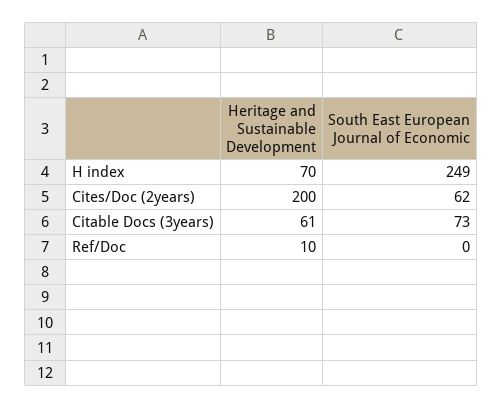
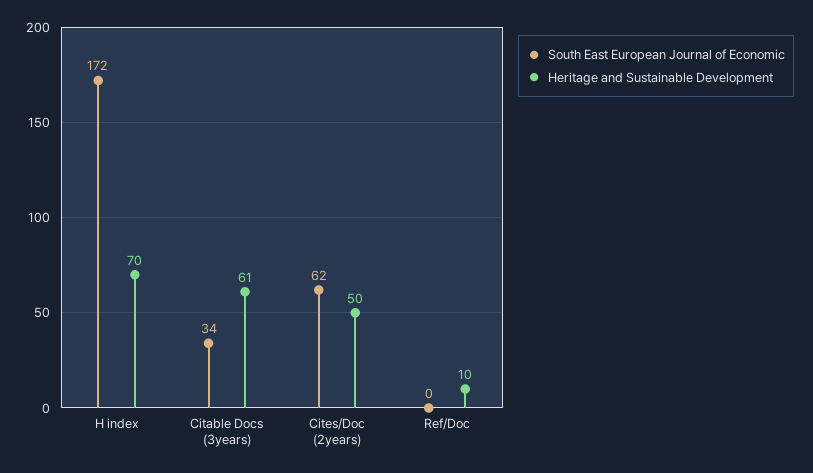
South East European Journal of Economic, H index: 249 -> 172
Heritage and Sustainable Development, Cites/Doc (2years): 200 -> 50
South East European Journal of Economic, Citable Docs (3years): 73 -> 34

